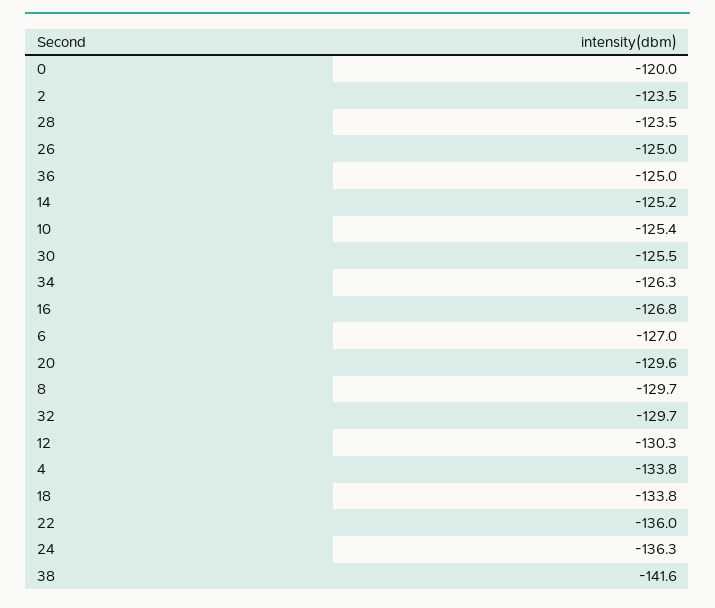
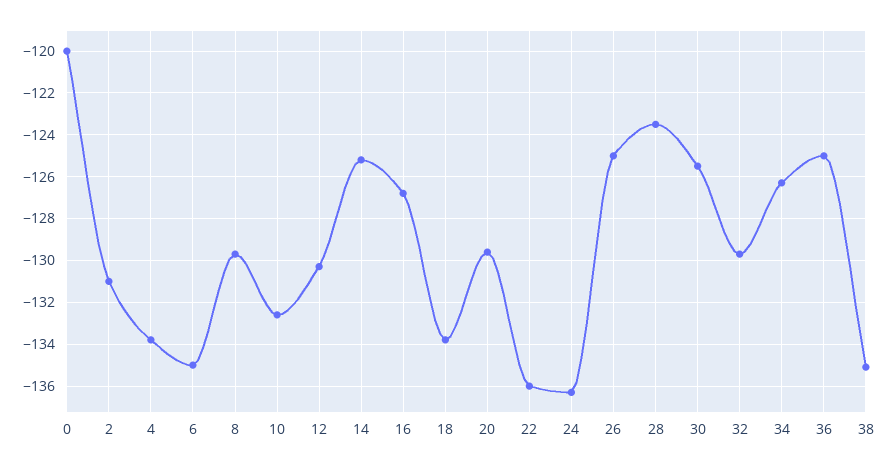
2: -123.5 -> -131
10: -125.4 -> -132.5
6: -127 -> -135
38: -141.6 -> -135

